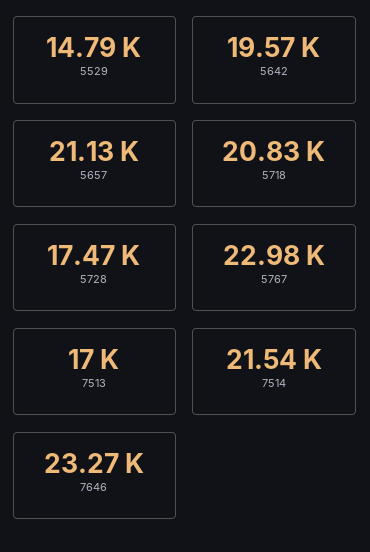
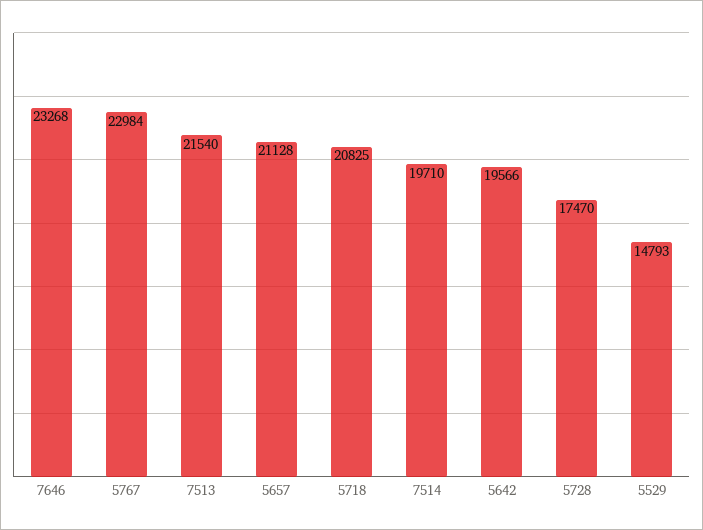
7513: 17000 -> 21540
7514: 21540 -> 19710

